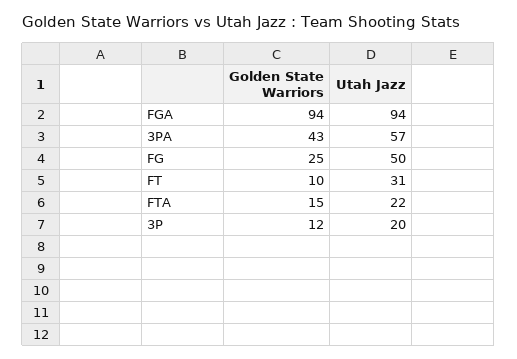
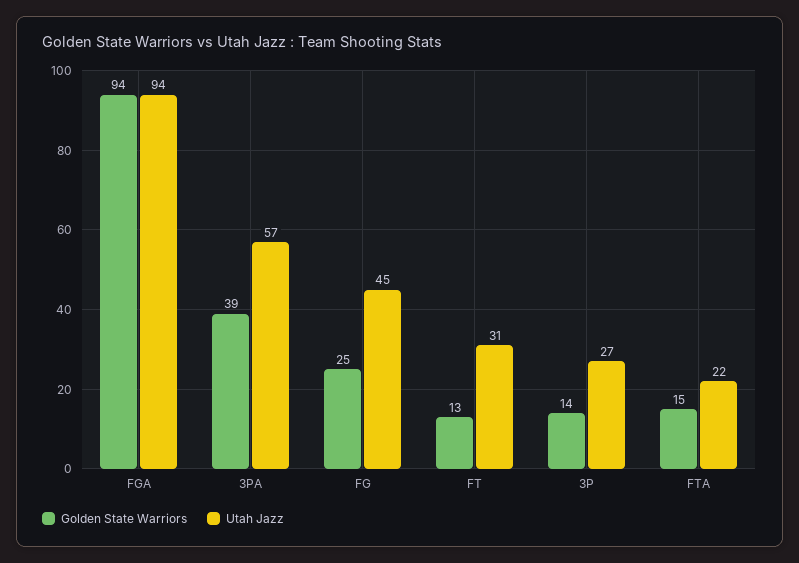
Golden State Warriors, 3PA: 43 -> 39
Utah Jazz, FG: 50 -> 45
Golden State Warriors, FT: 10 -> 13
Golden State Warriors, 3P: 12 -> 14
Utah Jazz, 3P: 20 -> 27

